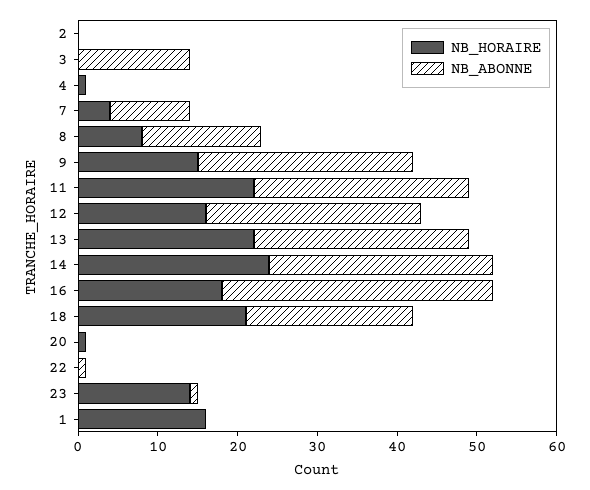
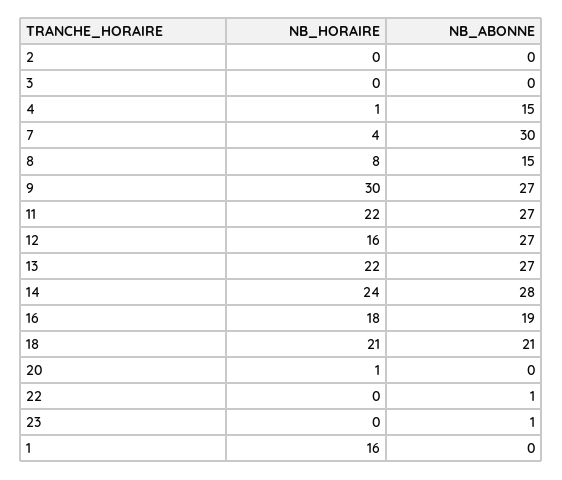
NB_ABONNE, 3: 15 -> 0
NB_ABONNE, 4: 0 -> 15
NB_ABONNE, 7: 10 -> 30
NB_HORAIRE, 9: 15 -> 30
NB_ABONNE, 16: 35 -> 19
NB_HORAIRE, 23: 15 -> 0

